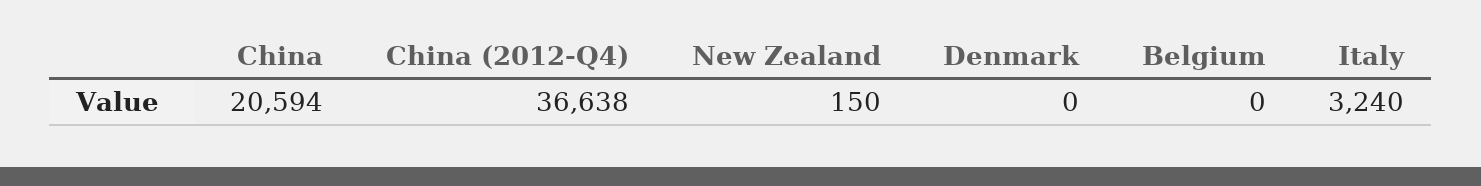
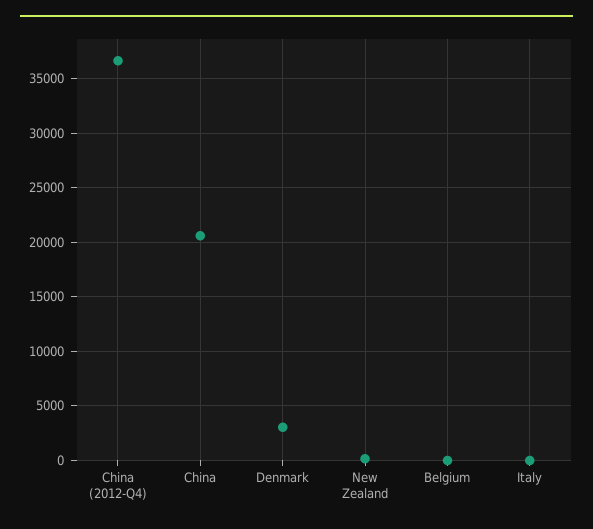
Denmark: 0 -> 3000
Italy: 3240 -> 0

